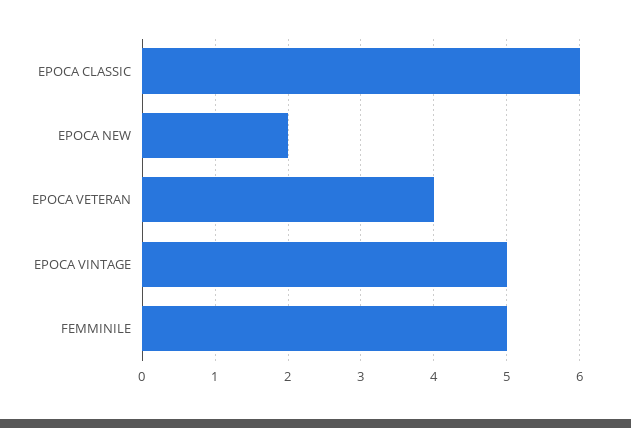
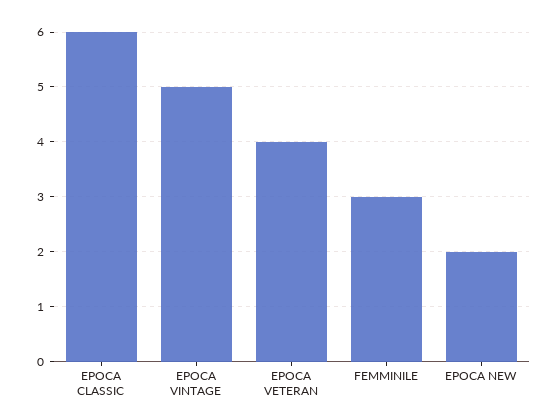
FEMMINILE: 5 -> 3

